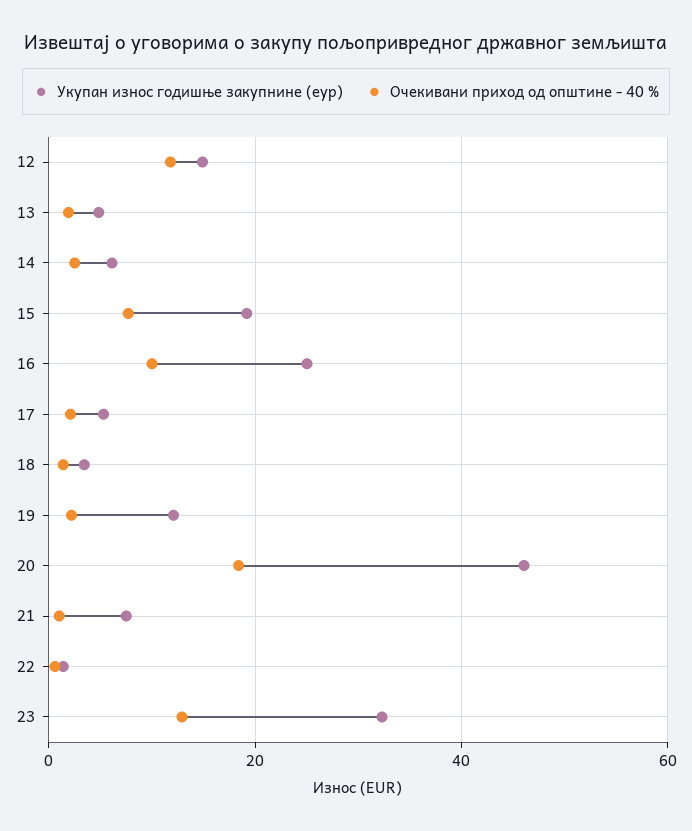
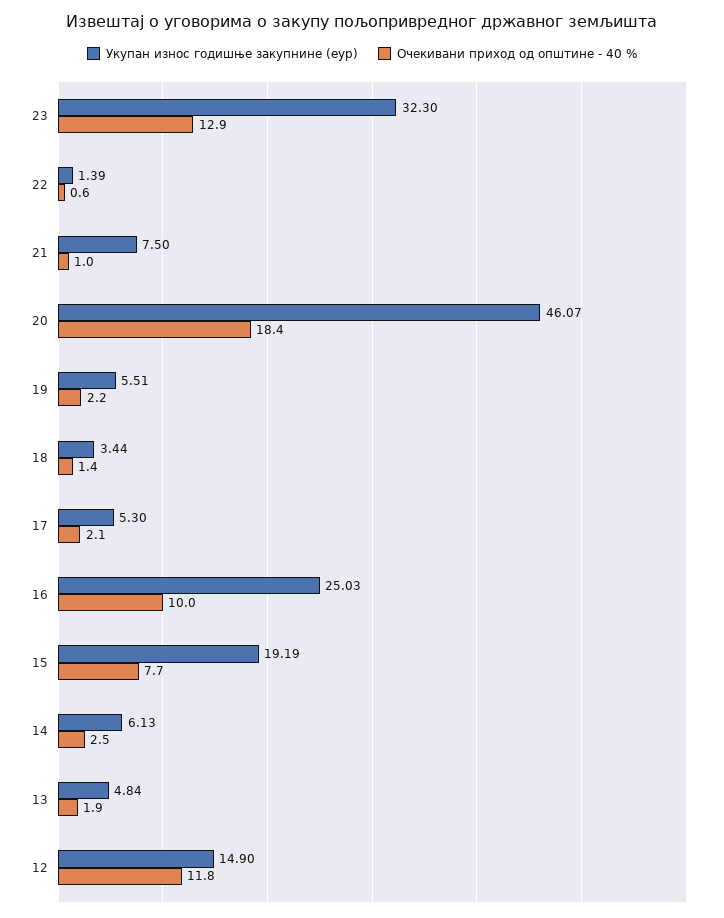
Укупан износ годишње закупнине (еур), 19: 12 -> 5.51

